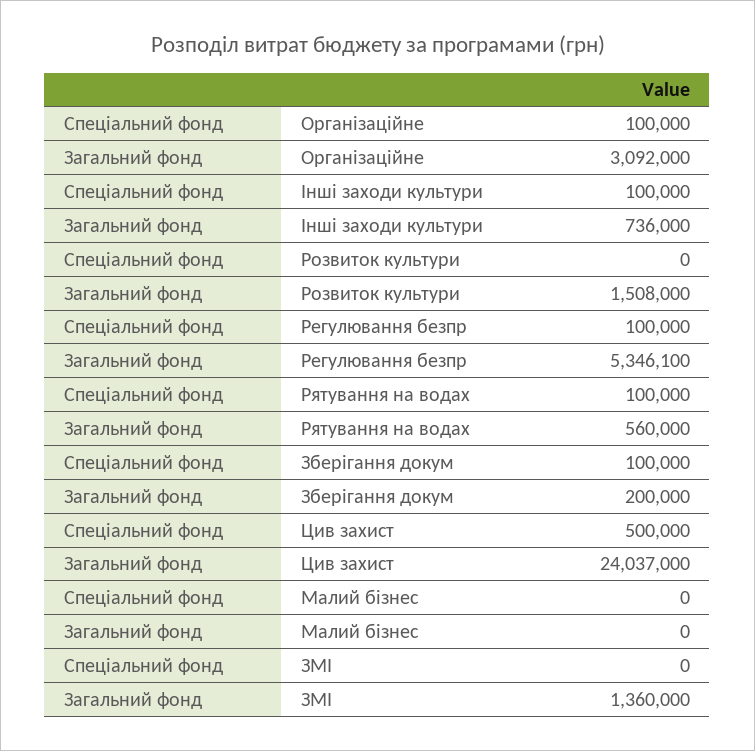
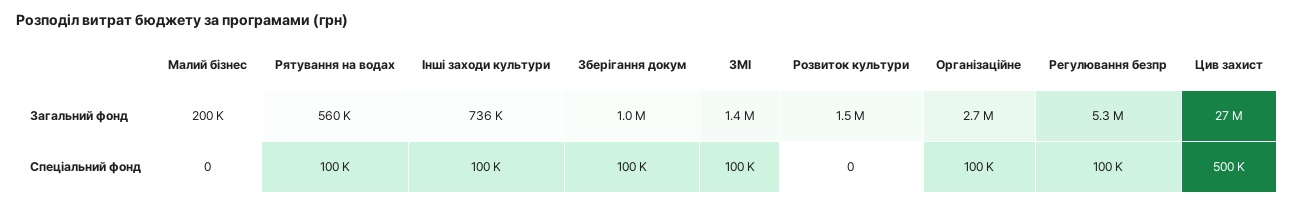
Загальний фонд, Організаційне: 3092000 -> 2700000
Загальний фонд, Зберігання докум: 200000 -> 1000000
Загальний фонд, Цив захист: 24037000 -> 27000000
Загальний фонд, Малий бізнес: 0 -> 200000
Спеціальний фонд, ЗМІ: 0 -> 100000

